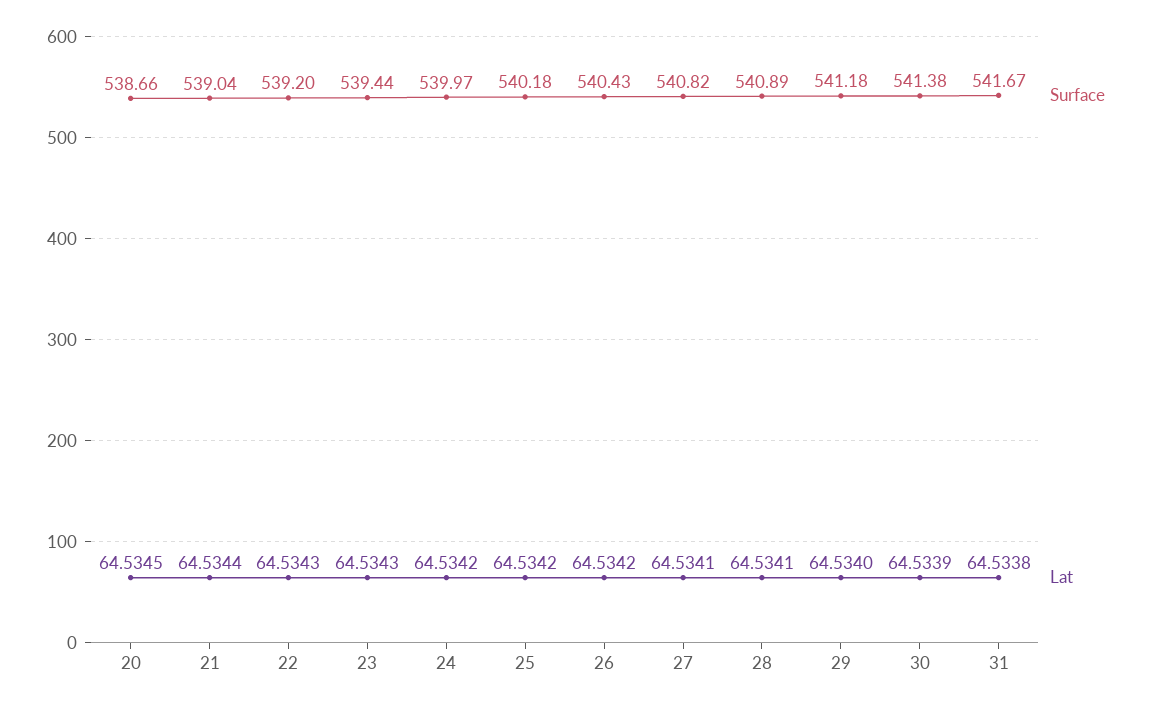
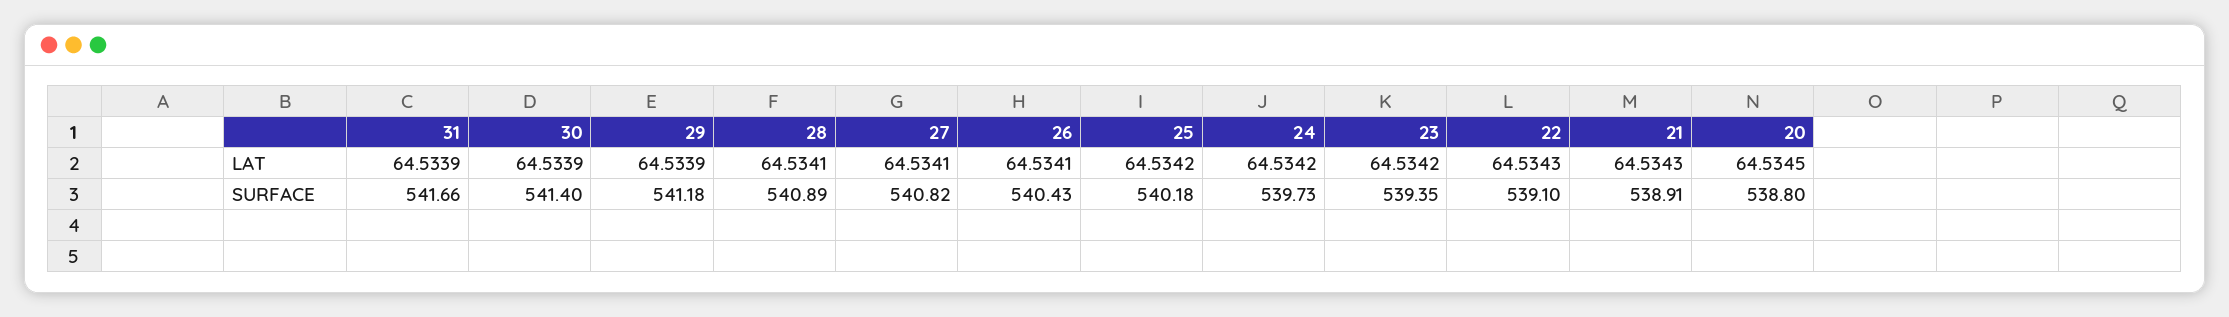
Surface, 20: 538.66 -> 538.8
Surface, 21: 539.04 -> 538.91
Lat, 21: 64.5344 -> 64.5343
Surface, 22: 539.2 -> 539.1
Surface, 23: 539.44 -> 539.35
Lat, 23: 64.5343 -> 64.5342
Surface, 24: 539.97 -> 539.73
Lat, 26: 64.5342 -> 64.5341
Lat, 29: 64.534 -> 64.5339
Surface, 30: 541.38 -> 541.4
Surface, 31: 541.67 -> 541.66
Lat, 31: 64.5338 -> 64.5339

